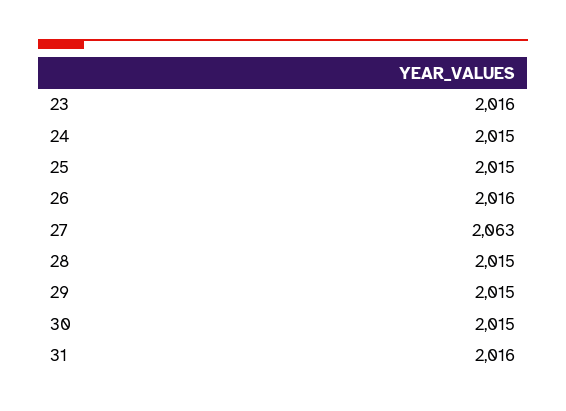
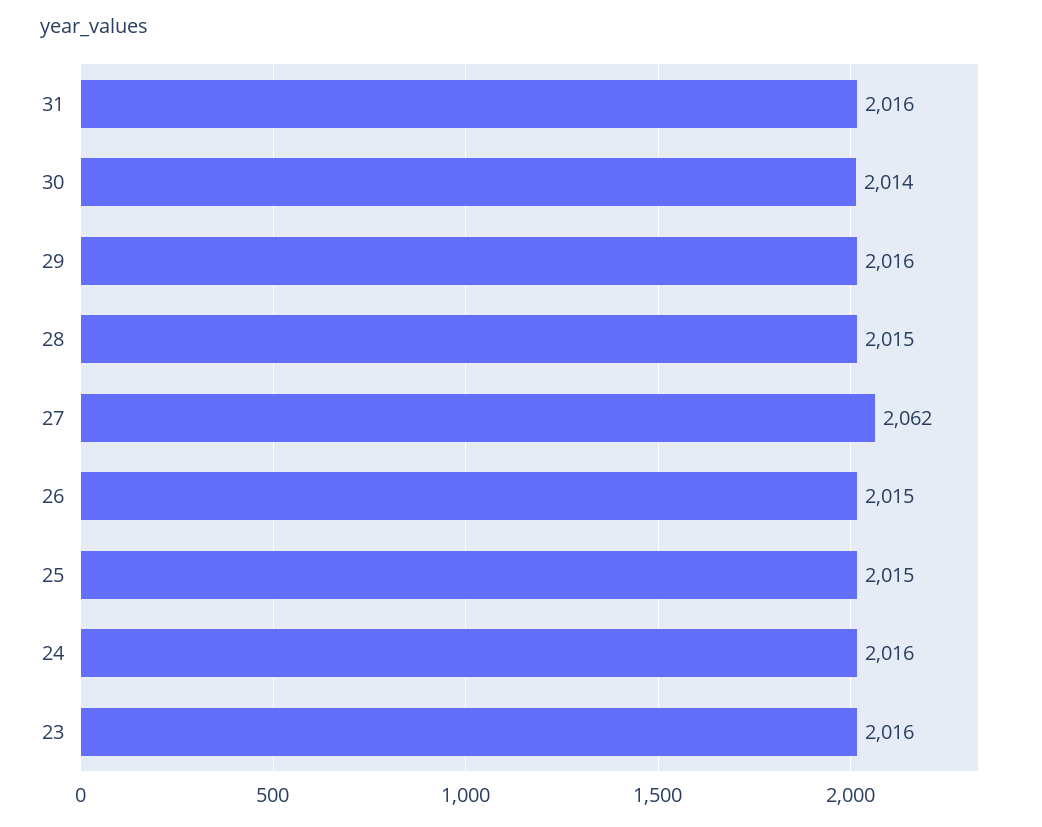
24: 2015 -> 2016
26: 2016 -> 2015
27: 2063 -> 2062
29: 2015 -> 2016
30: 2015 -> 2014

